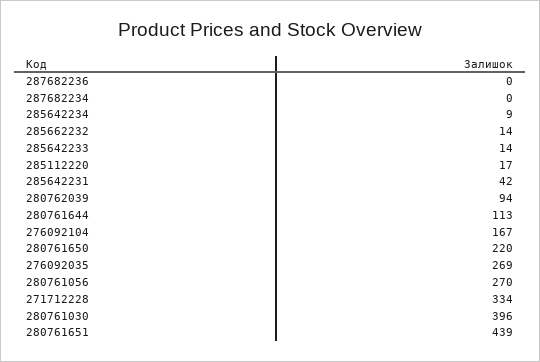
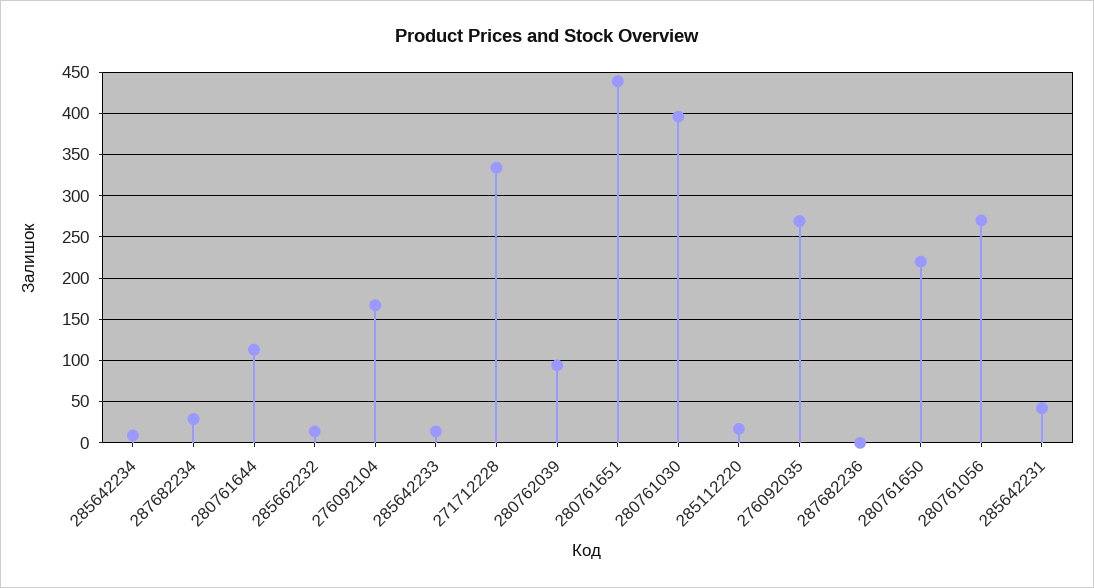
287682234: 0 -> 30

